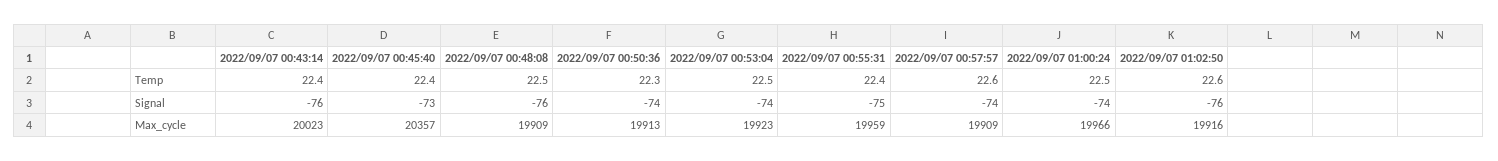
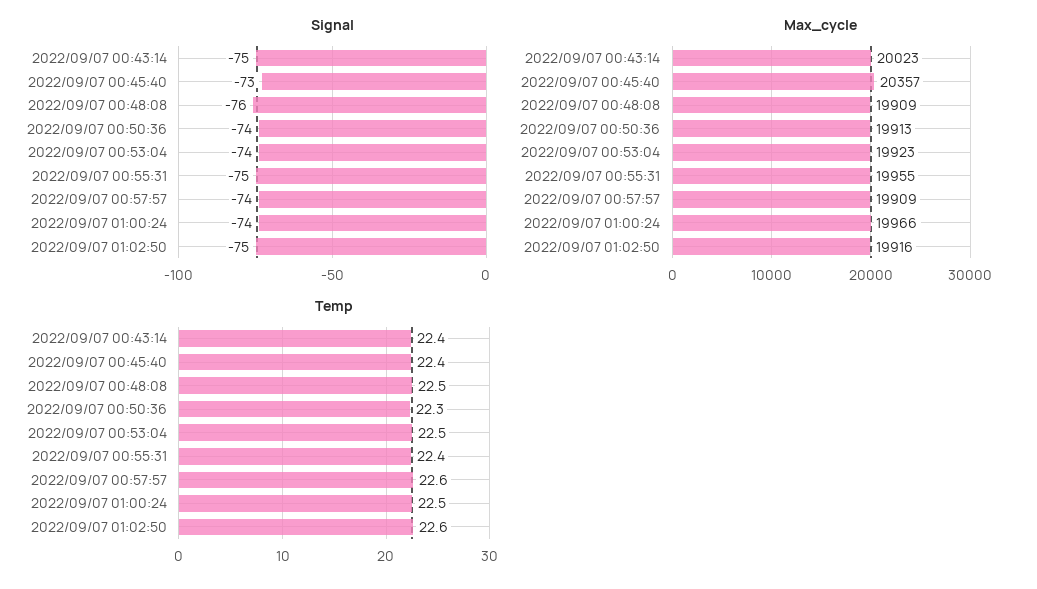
Signal, 2022/09/07 00:43:14: -76 -> -75
Signal, 2022/09/07 01:02:50: -76 -> -75
Max_cycle, 2022/09/07 00:55:31: 19959 -> 19955

